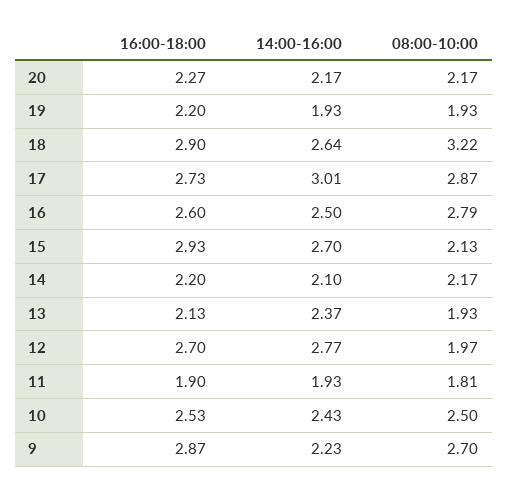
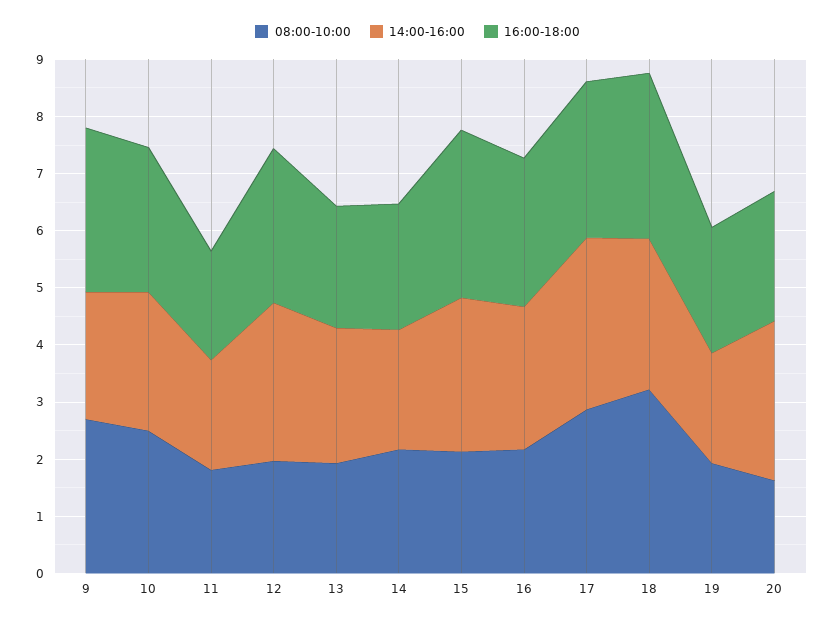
14:00-16:00, 20: 2.17 -> 2.8
08:00-10:00, 20: 2.17 -> 1.6
08:00-10:00, 16: 2.79 -> 2.2

